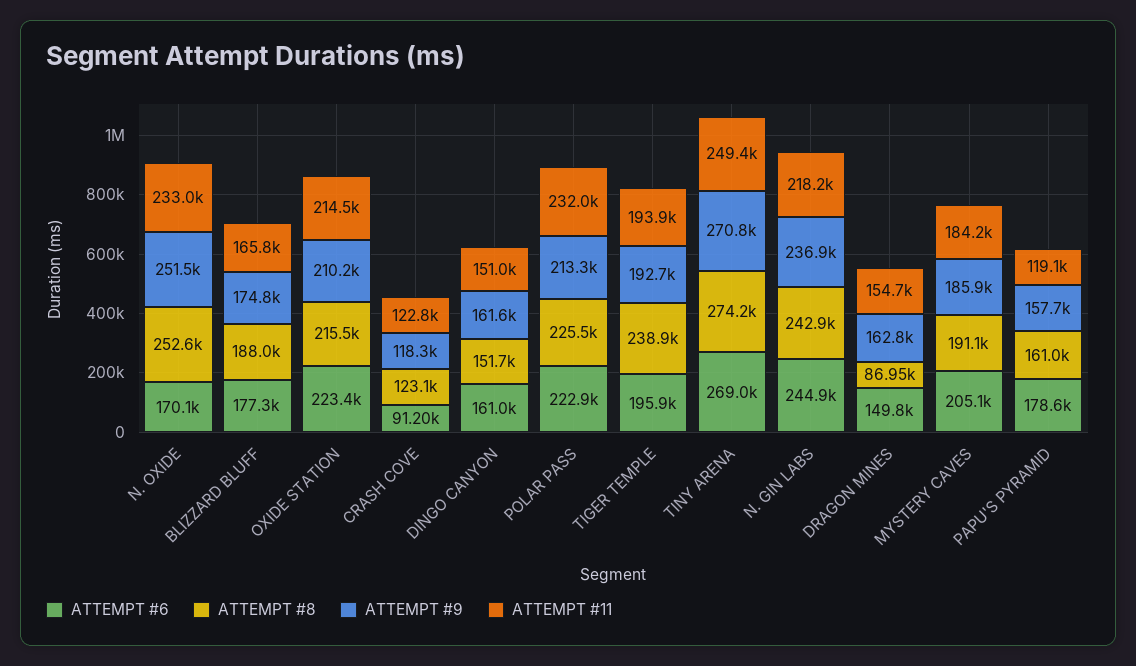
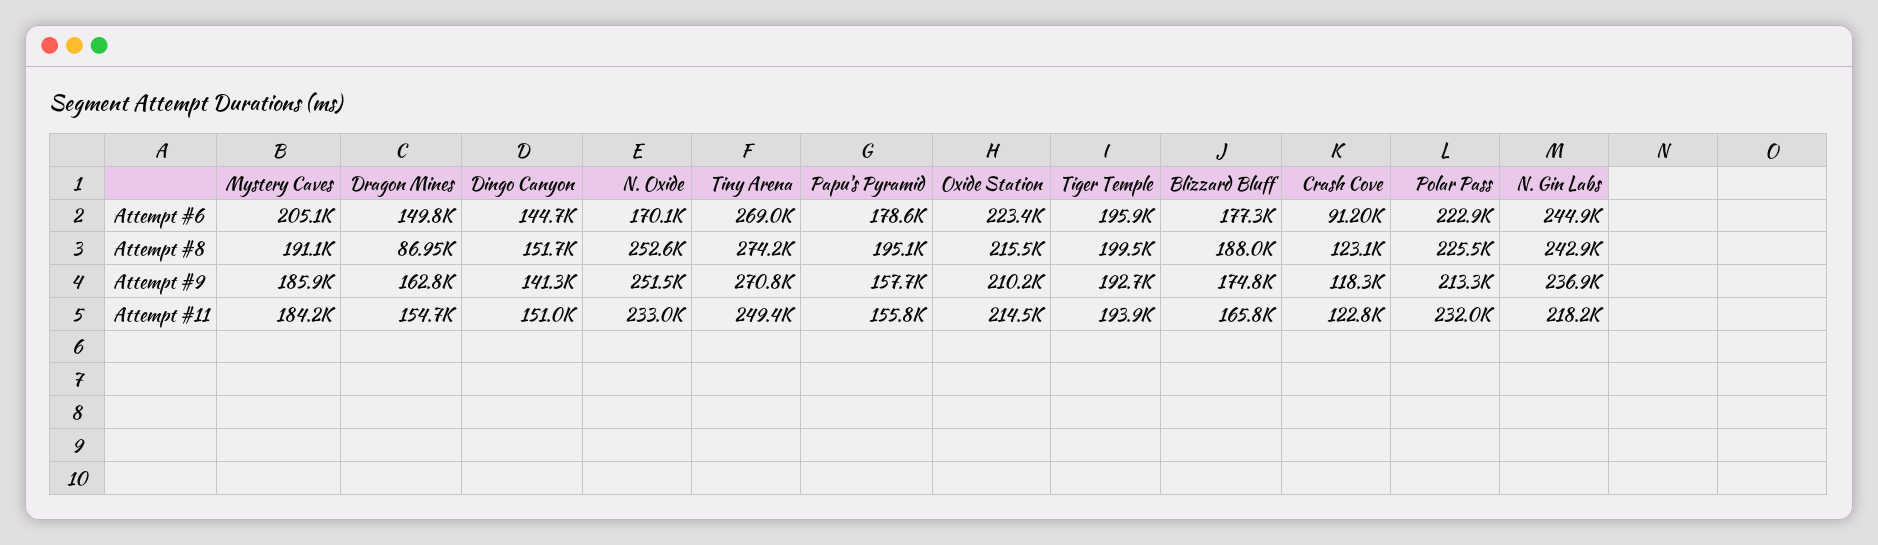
ATTEMPT #6, DINGO CANYON: 161000 -> 144700
ATTEMPT #9, DINGO CANYON: 161600 -> 141300
ATTEMPT #8, TIGER TEMPLE: 238900 -> 199500
ATTEMPT #8, PAPU'S PYRAMID: 161000 -> 195100
ATTEMPT #11, PAPU'S PYRAMID: 119100 -> 155800

